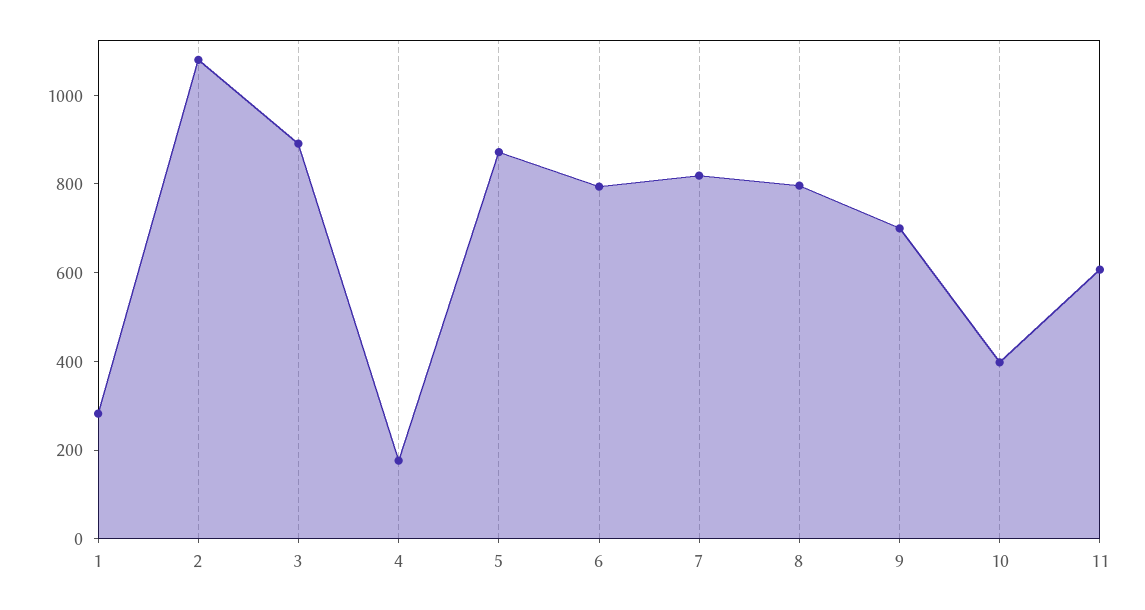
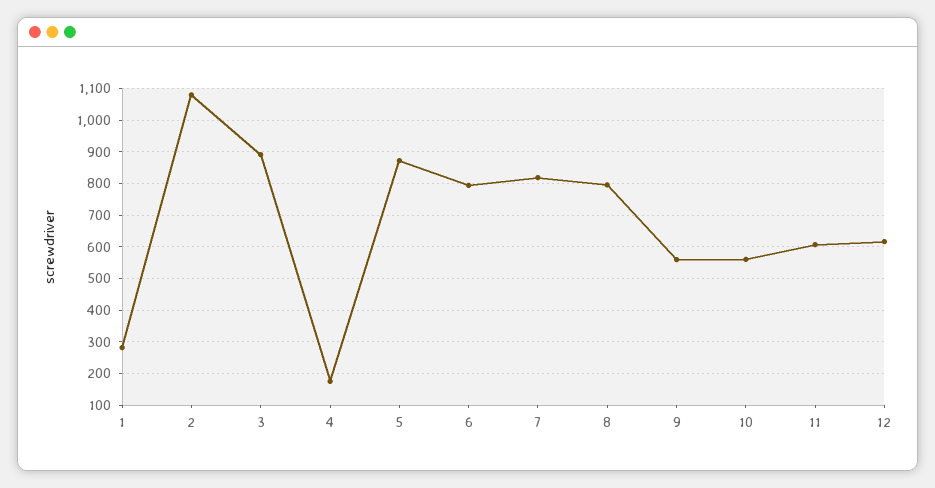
9: 700 -> 560
10: 400 -> 560
12: none -> 620

